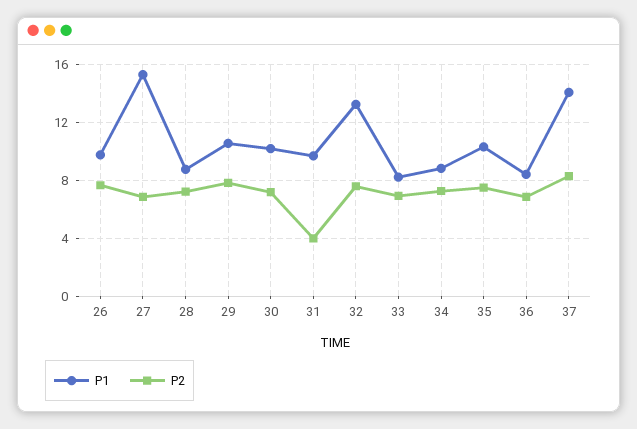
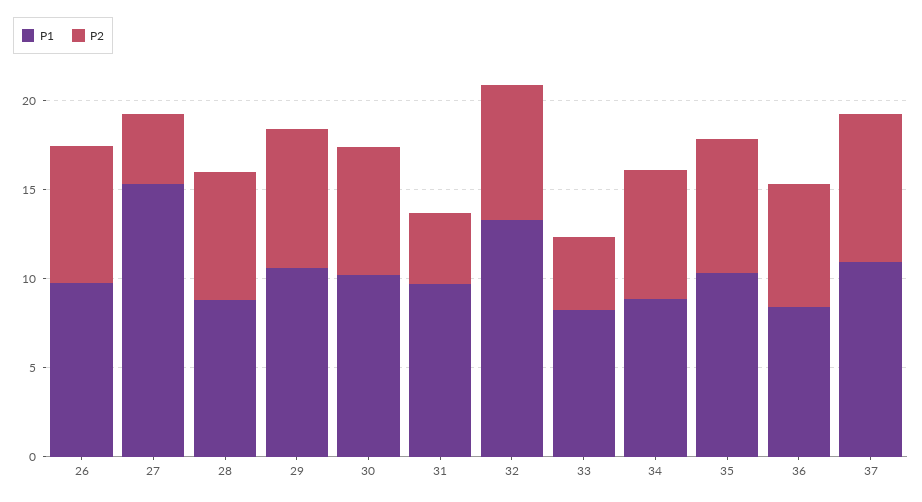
P2, 27: 7 -> 4
P2, 33: 7 -> 4
P1, 37: 14 -> 11

